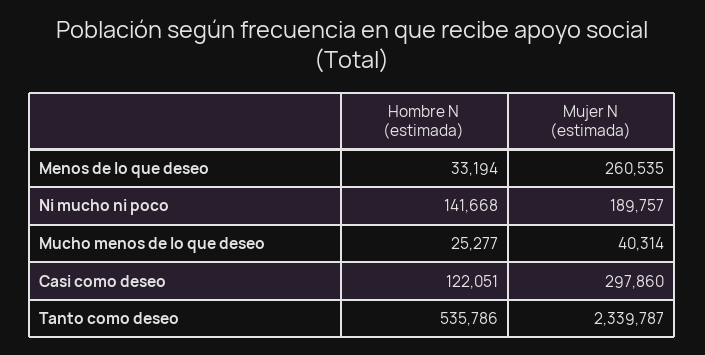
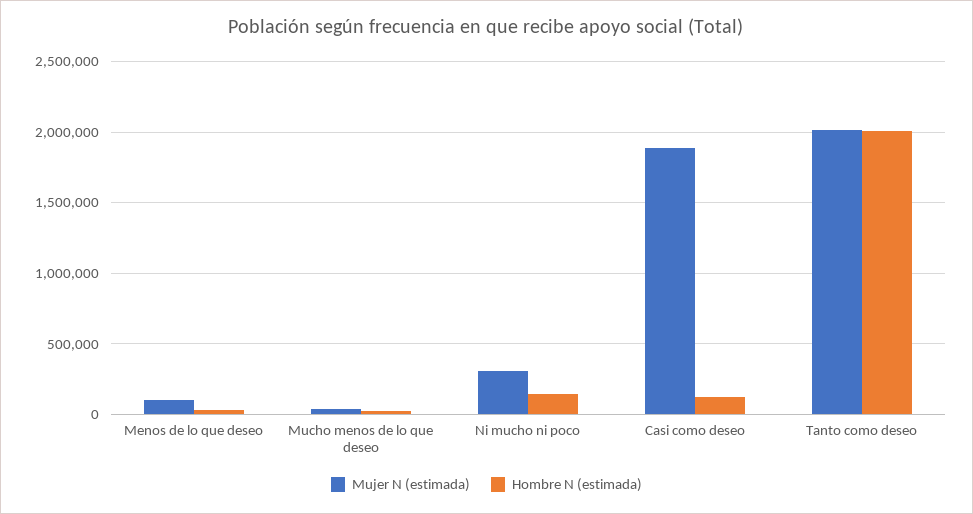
Mujer N (estimada), Menos de lo que deseo: 260535 -> 100000
Mujer N (estimada), Ni mucho ni poco: 189757 -> 300000
Mujer N (estimada), Casi como deseo: 297860 -> 1900000
Hombre N (estimada), Tanto como deseo: 535786 -> 2000000
Mujer N (estimada), Tanto como deseo: 2339787 -> 2000000

